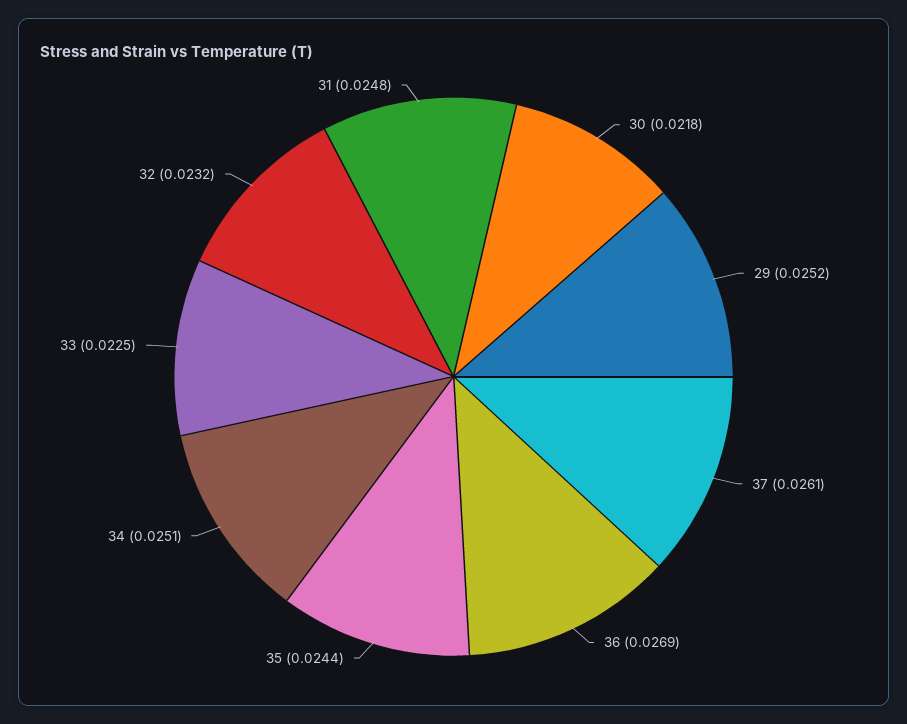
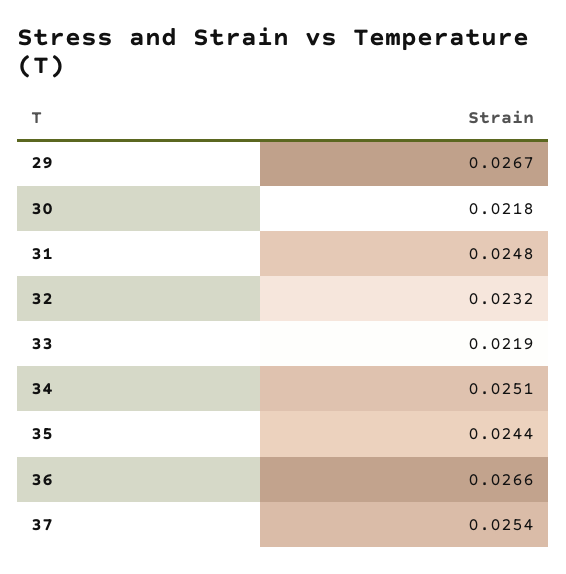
29: 0.0252 -> 0.0267
37: 0.0261 -> 0.0254
36: 0.0269 -> 0.0266
33: 0.0225 -> 0.0219

